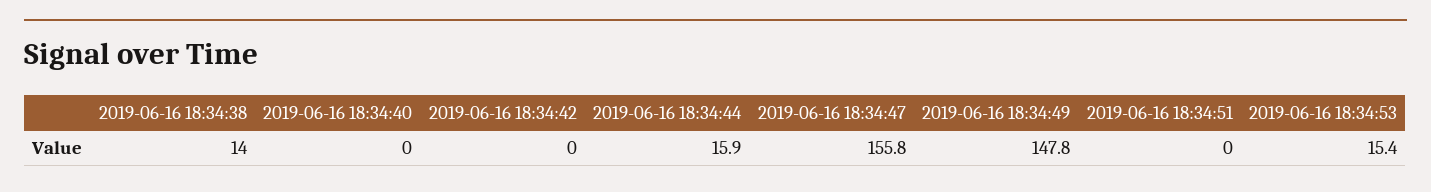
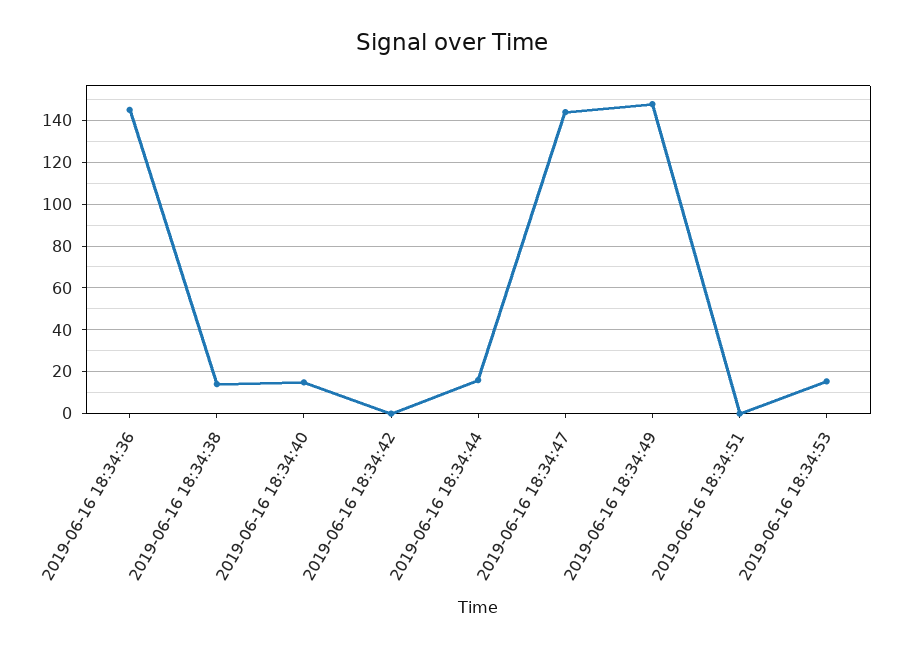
2019-06-16 18:34:40: 0 -> 15
2019-06-16 18:34:47: 155.8 -> 145
2019-06-16 18:34:36: none -> 145

